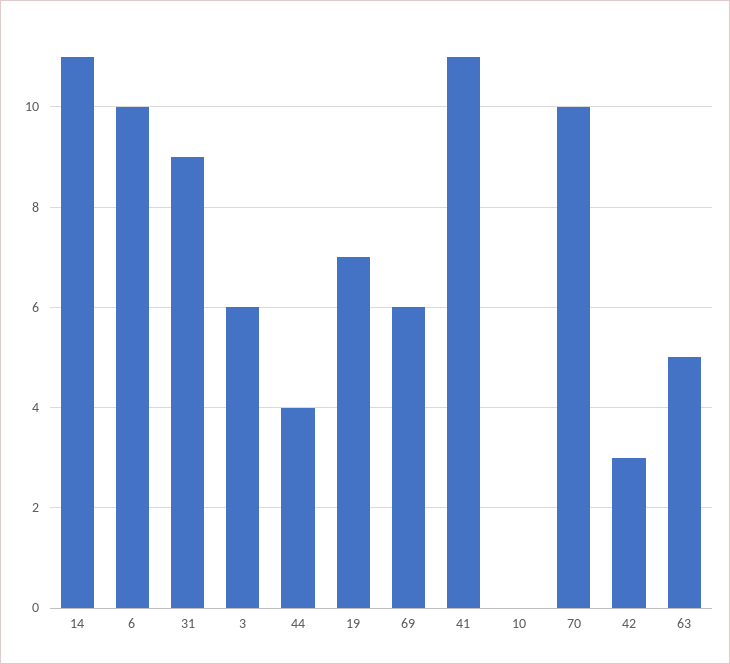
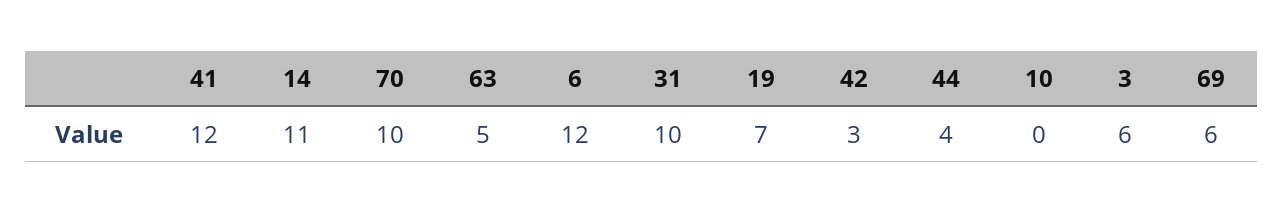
6: 10 -> 12
31: 9 -> 10
41: 11 -> 12

